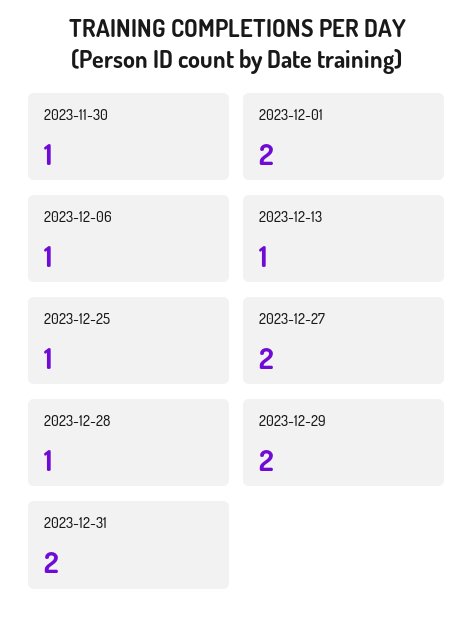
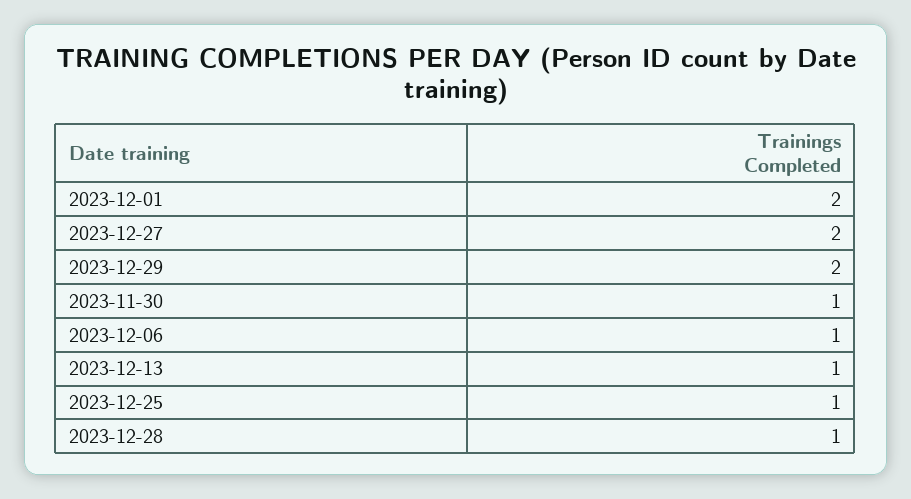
2023-12-31: 2 -> none

